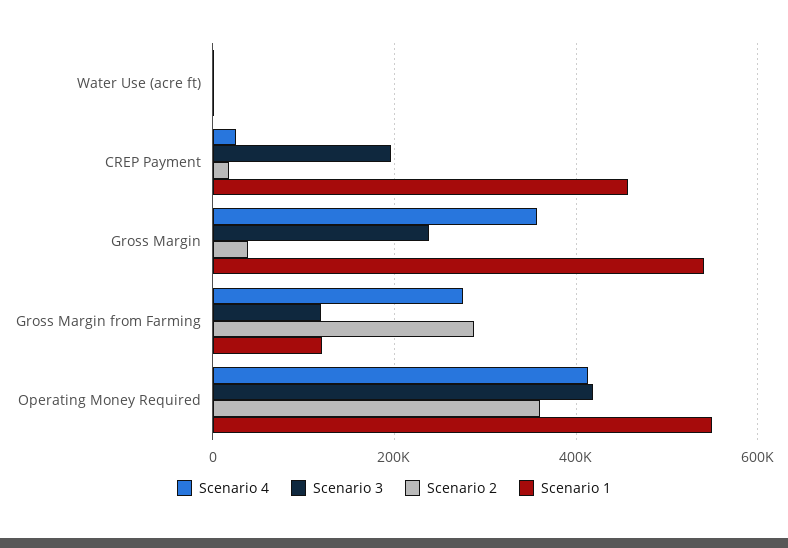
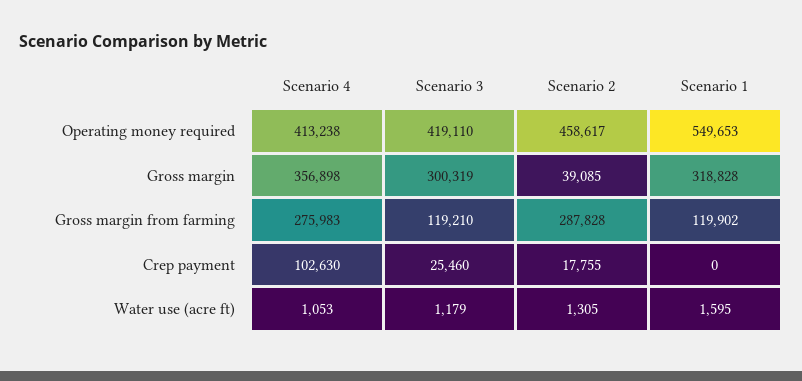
Scenario 4, CREP Payment: 20000 -> 102630
Scenario 3, CREP Payment: 200000 -> 25460
Scenario 1, CREP Payment: 460000 -> 0
Scenario 3, Gross Margin: 240000 -> 300319
Scenario 1, Gross Margin: 540000 -> 318828
Scenario 2, Operating Money Required: 360000 -> 458617

